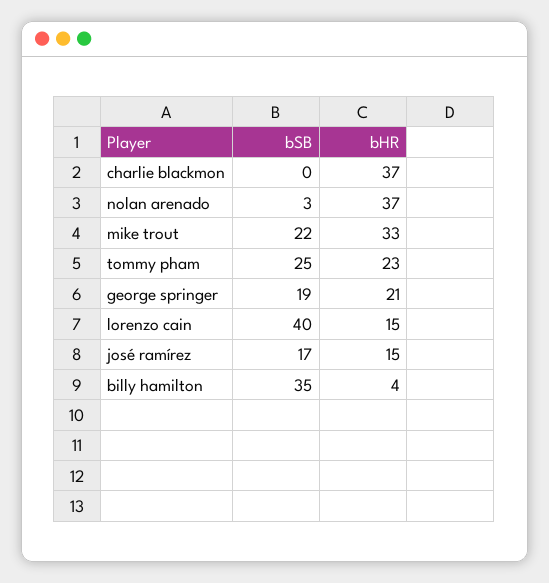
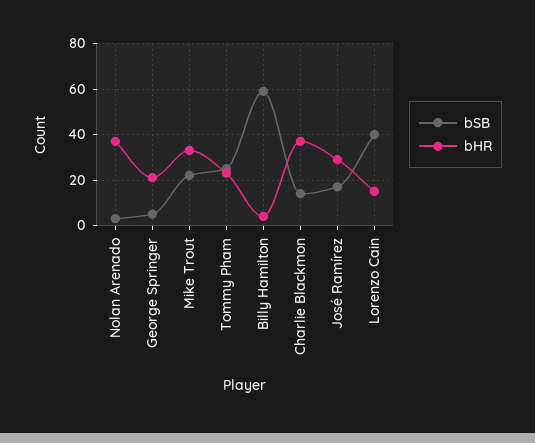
bSB, charlie blackmon: 0 -> 15
bSB, george springer: 19 -> 5
bHR, josé ramírez: 15 -> 30
bSB, billy hamilton: 35 -> 60

